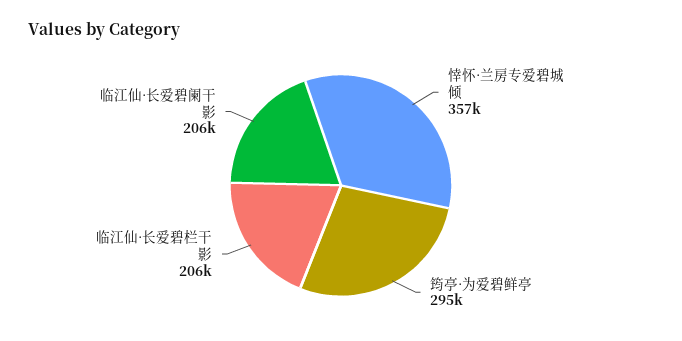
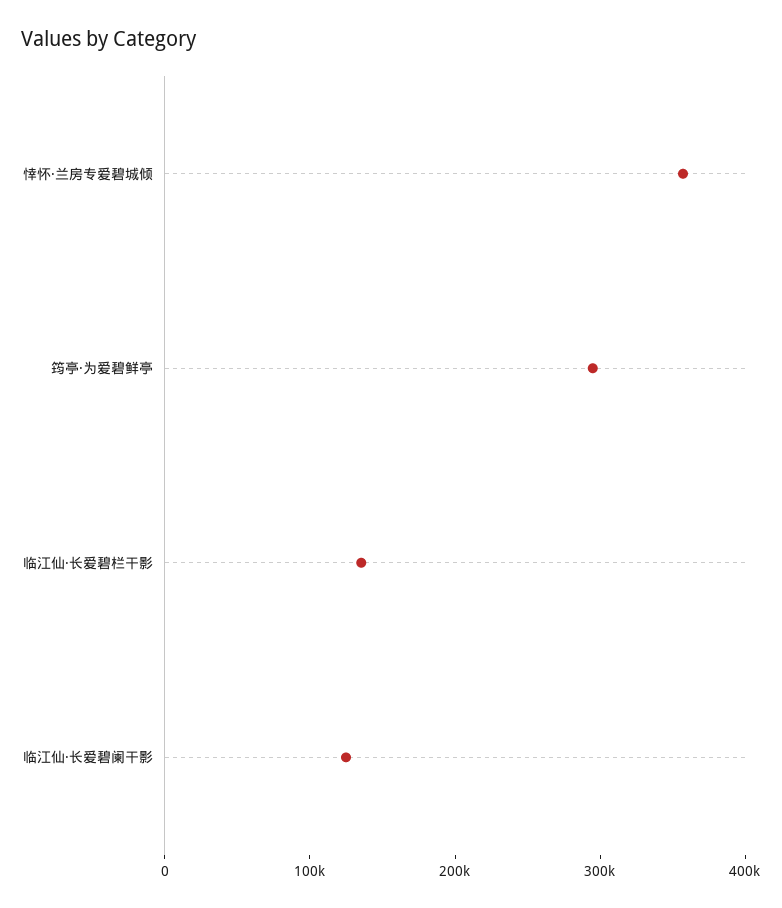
临江仙·长爱碧栏干影: 206000 -> 140000
临江仙·长爱碧阑干影: 206000 -> 120000

